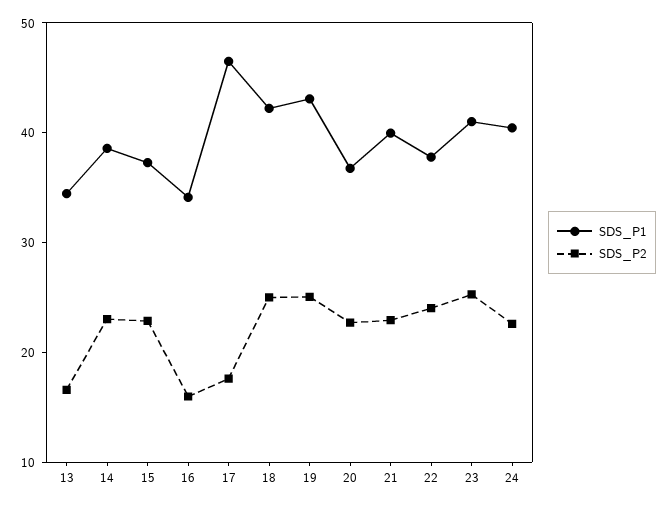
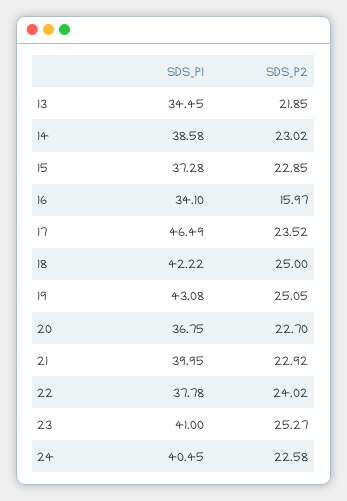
SDS_P2, 13: 16 -> 21.85
SDS_P2, 17: 18 -> 23.52

